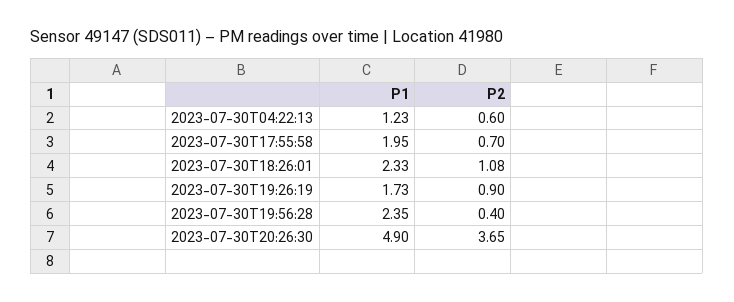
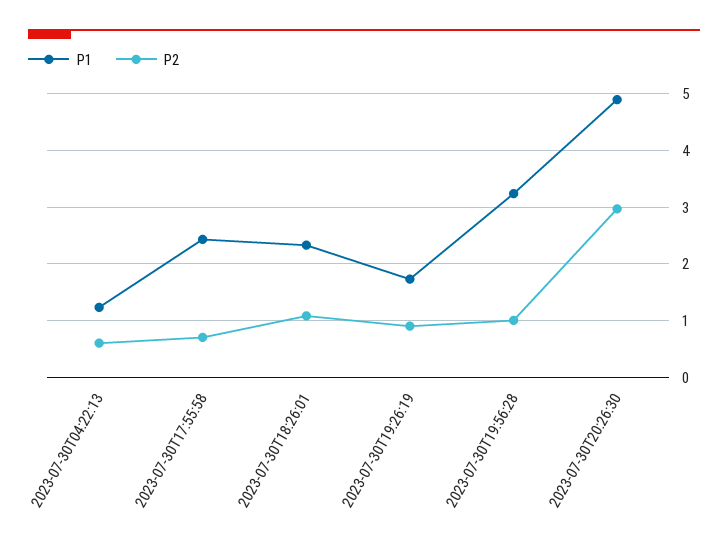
P1, 2023-07-30T17:55:58: 1.95 -> 2.4
P1, 2023-07-30T19:56:28: 2.35 -> 3.2
P2, 2023-07-30T19:56:28: 0.4 -> 1
P2, 2023-07-30T20:26:30: 3.65 -> 3

